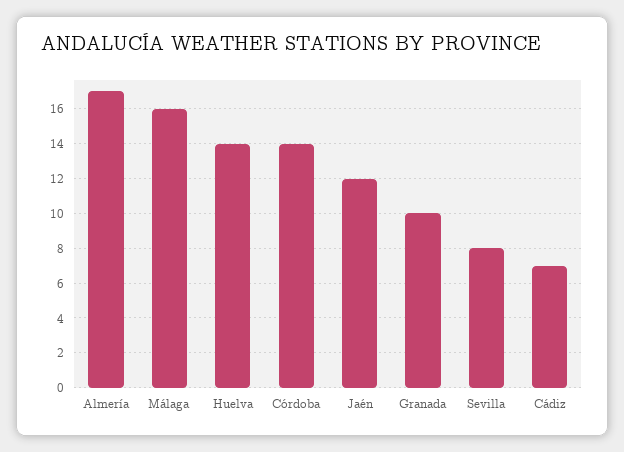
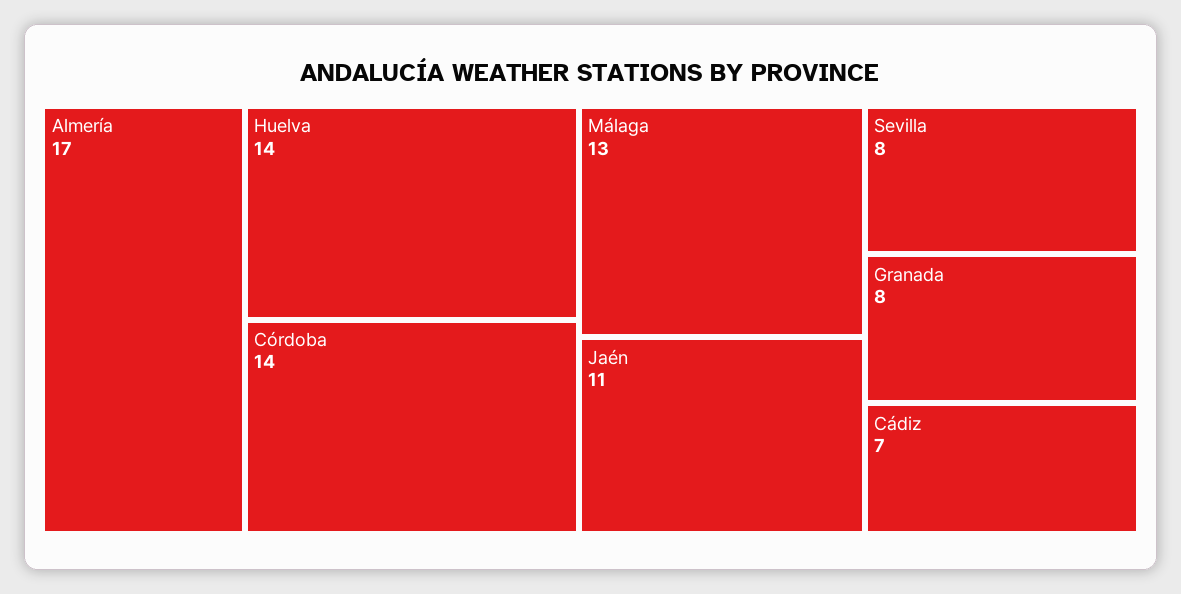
Málaga: 16 -> 13
Jaén: 12 -> 11
Granada: 10 -> 8

